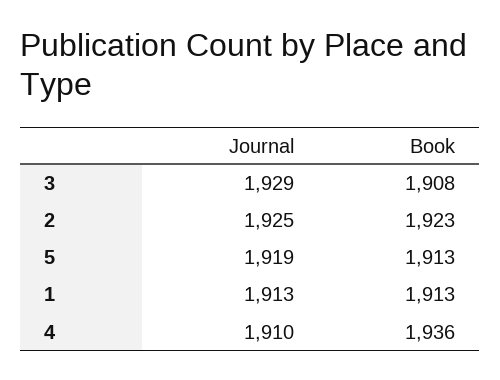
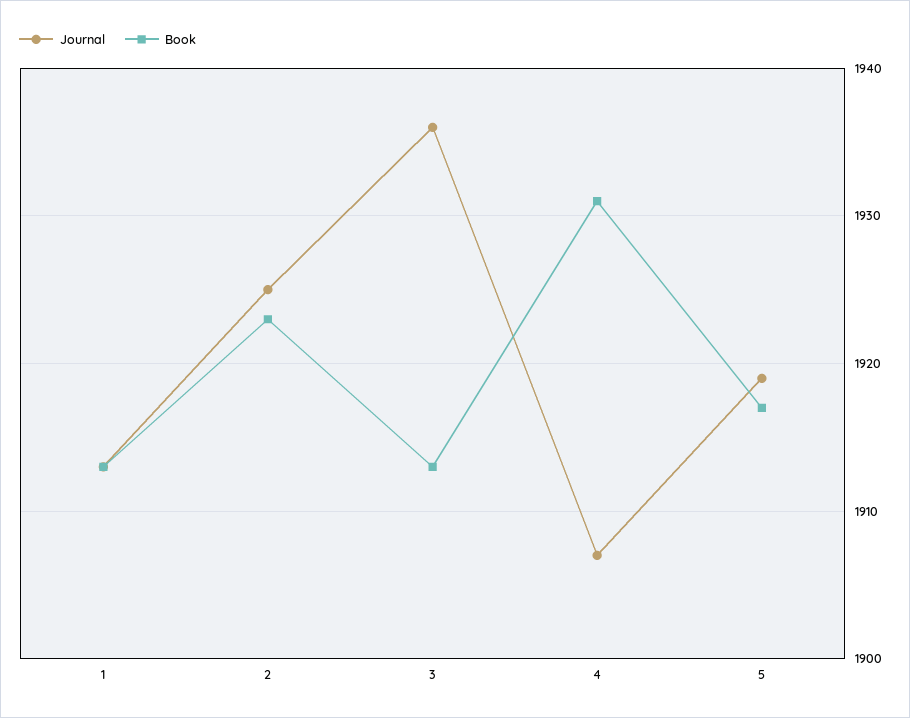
Journal, 3: 1929 -> 1936
Book, 3: 1908 -> 1913
Book, 5: 1913 -> 1917
Journal, 4: 1910 -> 1907
Book, 4: 1936 -> 1931

